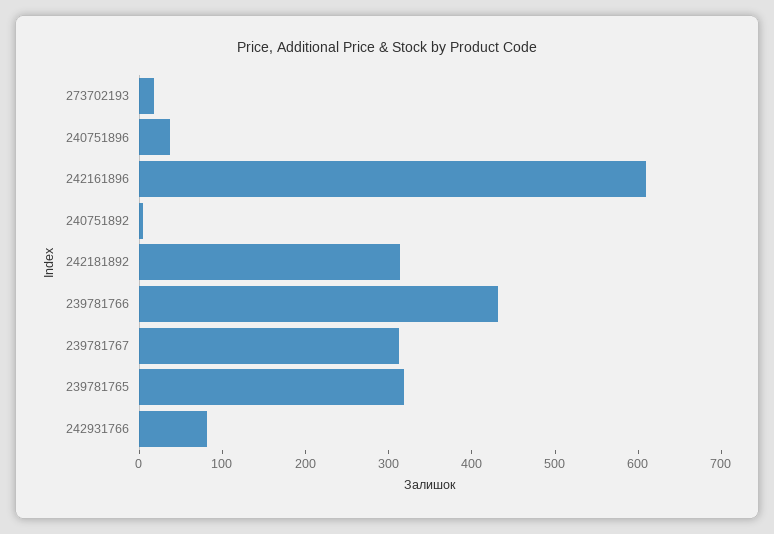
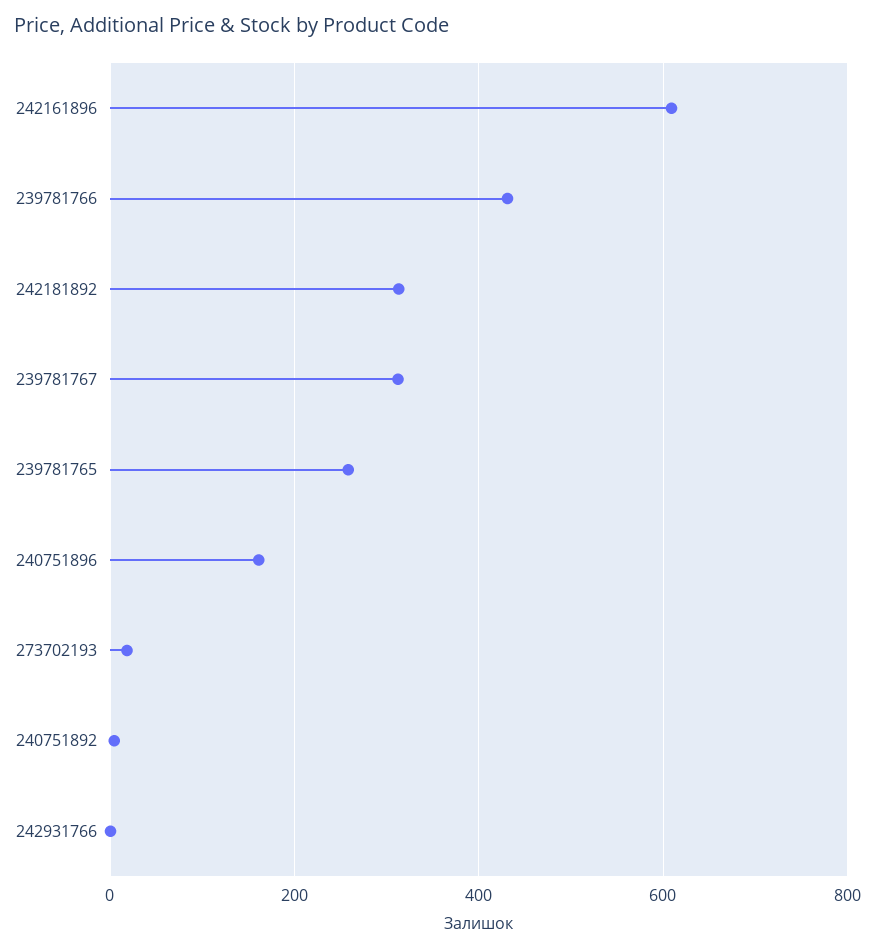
240751896: 40 -> 160
239781765: 320 -> 260
242931766: 80 -> 0

